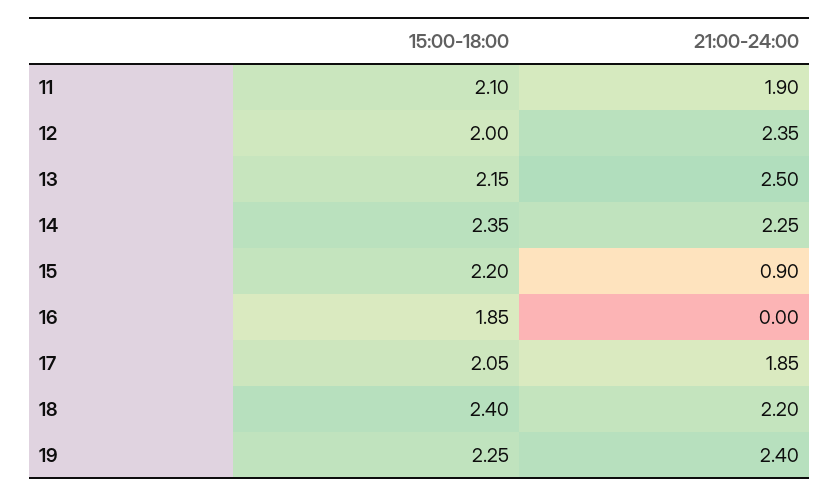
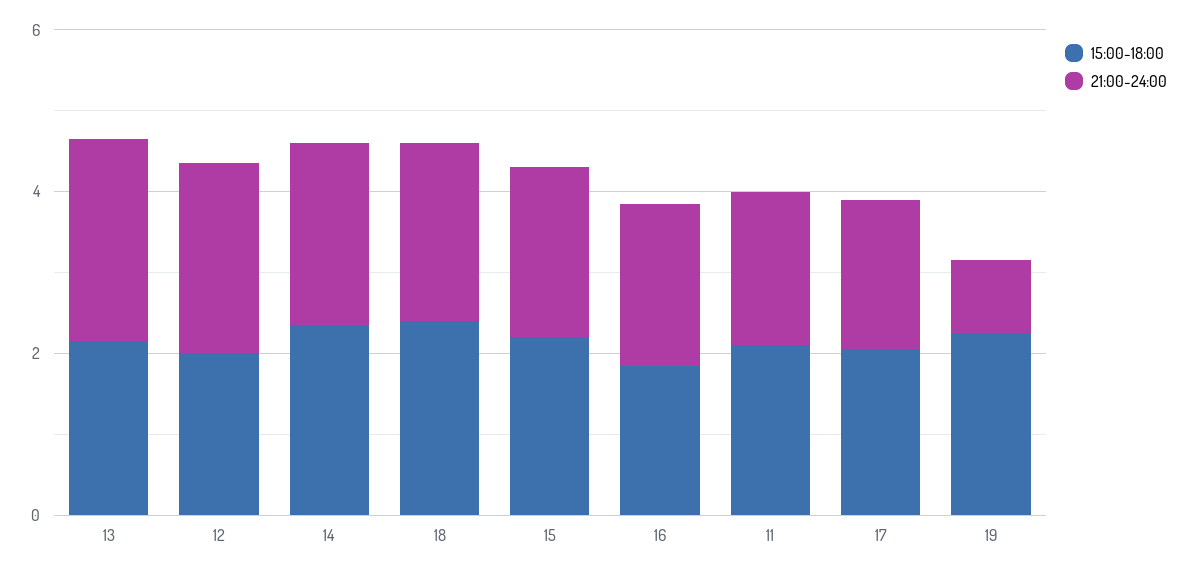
21:00-24:00, 15: 0.9 -> 2
21:00-24:00, 16: 0 -> 2
21:00-24:00, 19: 2.4 -> 1

